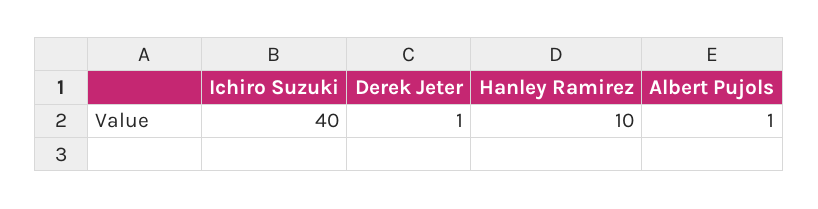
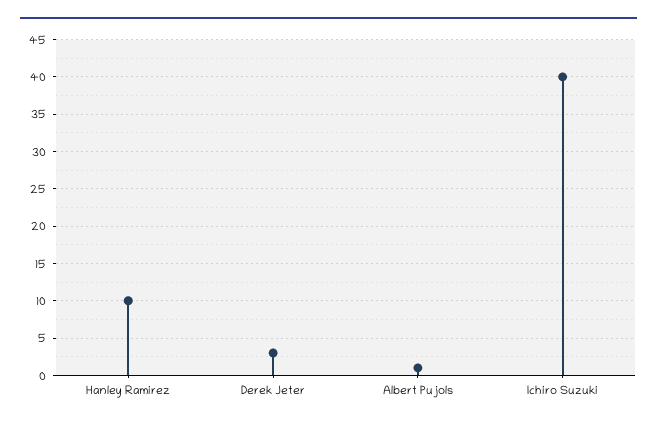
Derek Jeter: 1 -> 3

